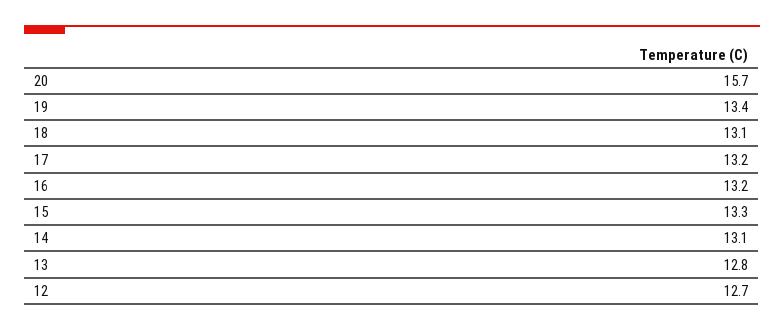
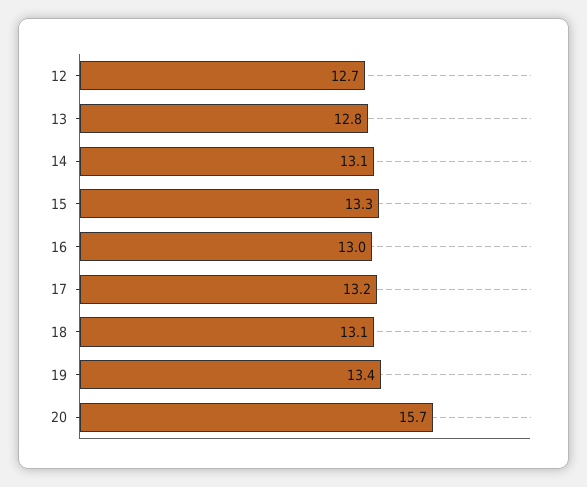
16: 13.2 -> 13

